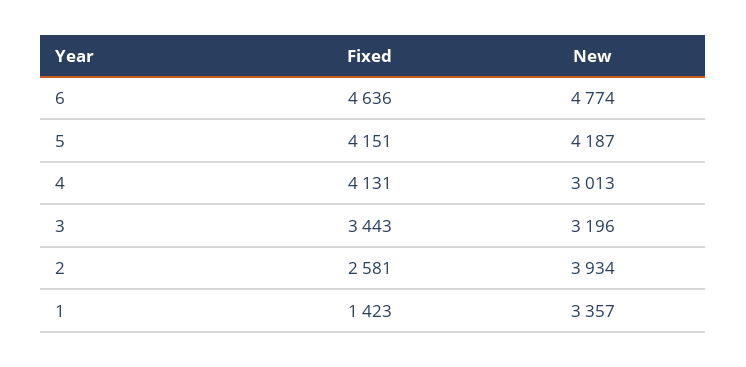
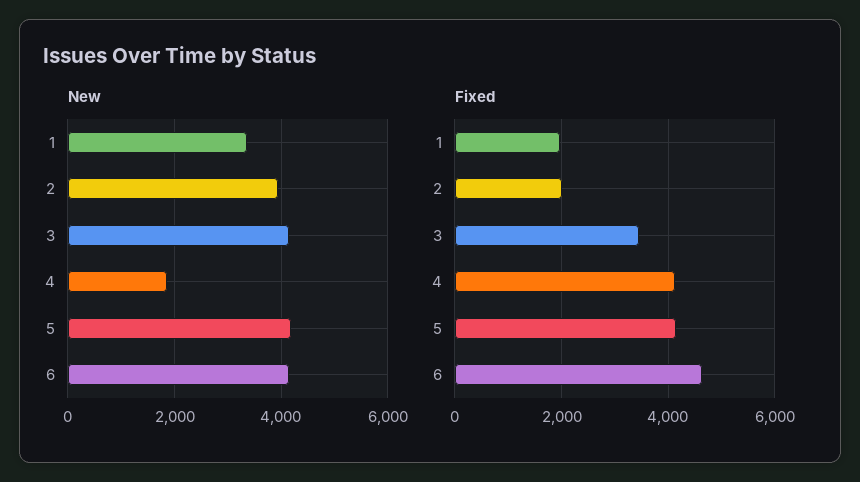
New, 6: 4774 -> 4200
New, 4: 3013 -> 1800
New, 3: 3196 -> 4200
Fixed, 2: 2581 -> 2000
Fixed, 1: 1423 -> 2000

